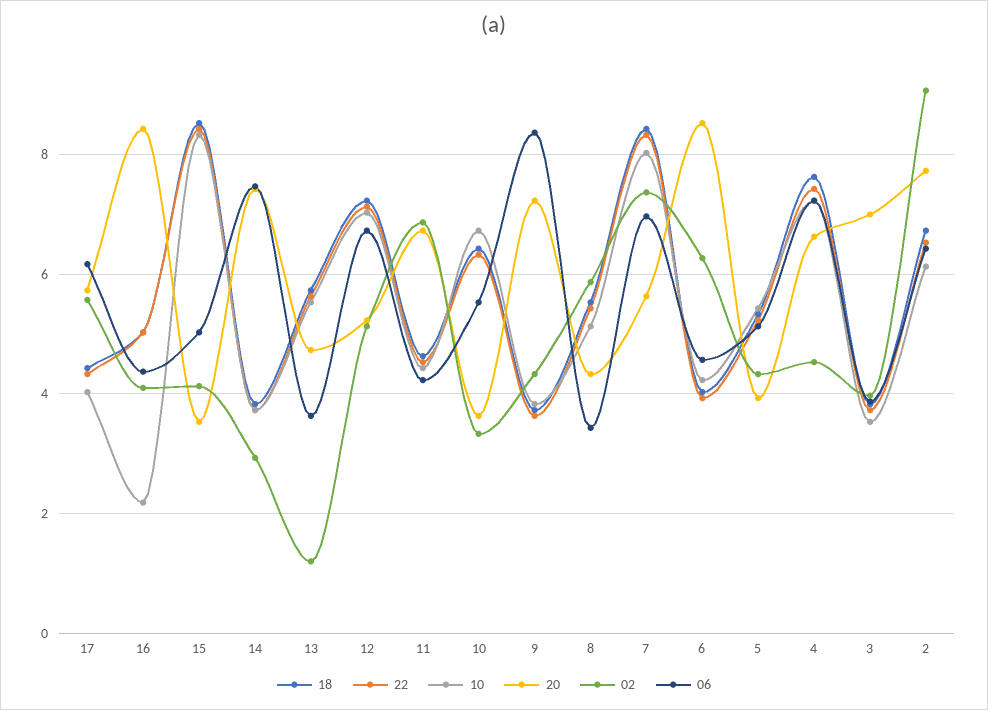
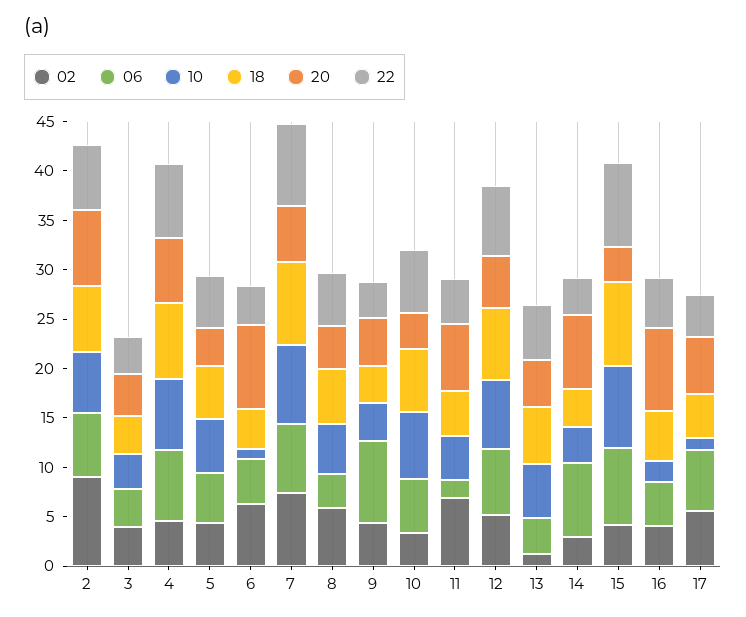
10, 17: 4 -> 1
06, 15: 5 -> 8
06, 11: 4.2 -> 2
20, 9: 7.2 -> 5
10, 6: 4.2 -> 1
20, 3: 7 -> 4

